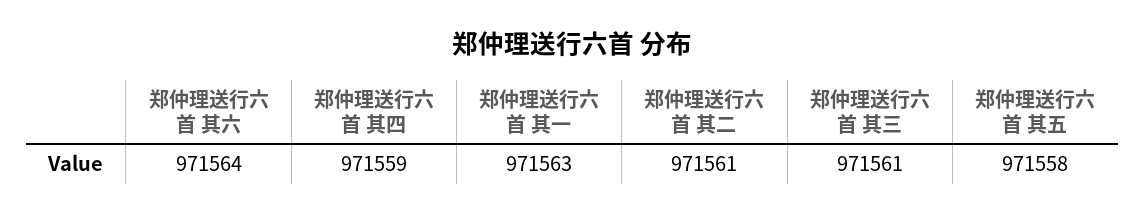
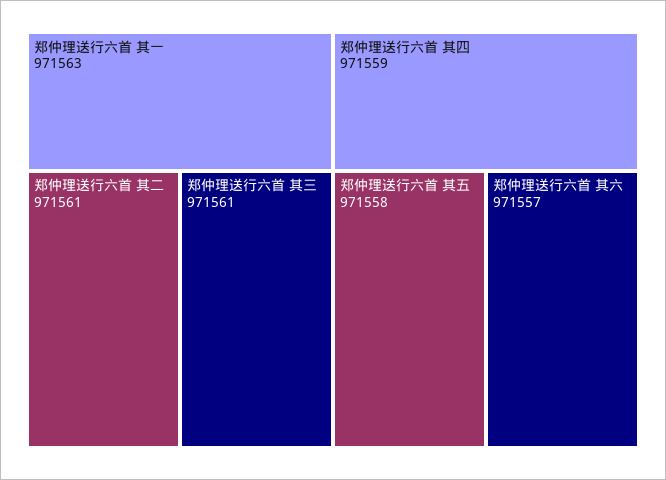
郑仲理送行六首 其六: 971564 -> 971557

